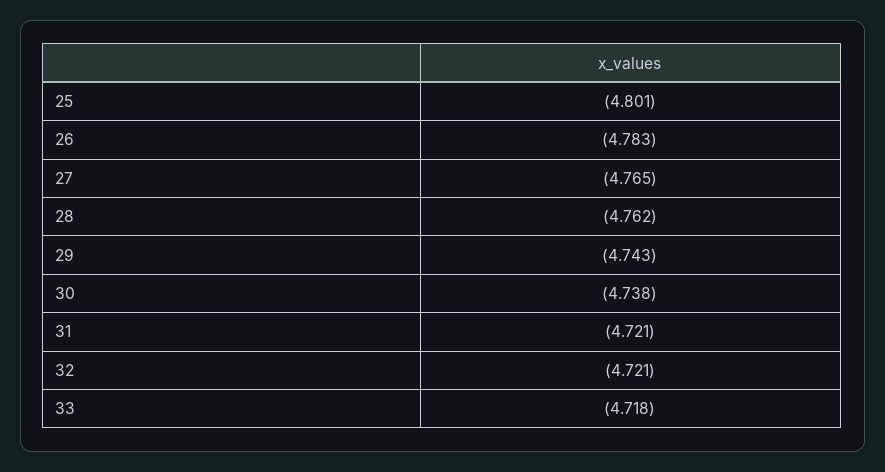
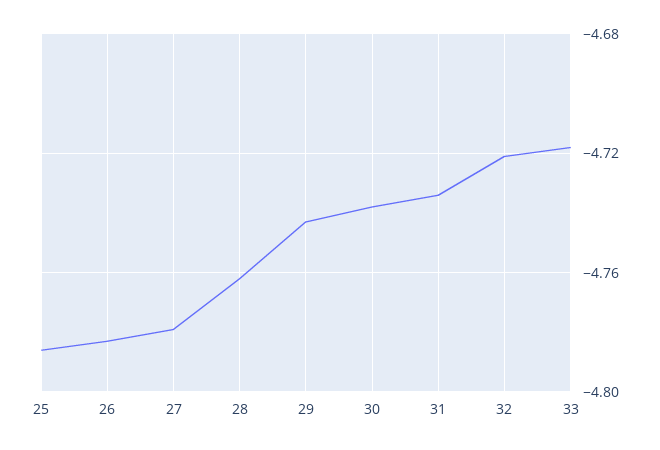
25: -4.801 -> -4.785
27: -4.765 -> -4.78
31: -4.721 -> -4.735

